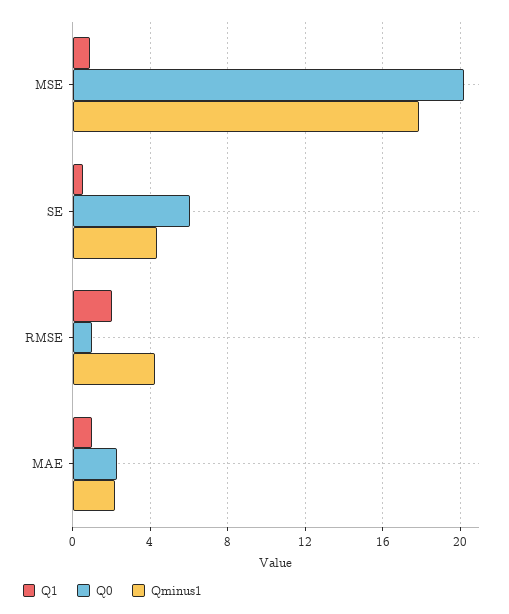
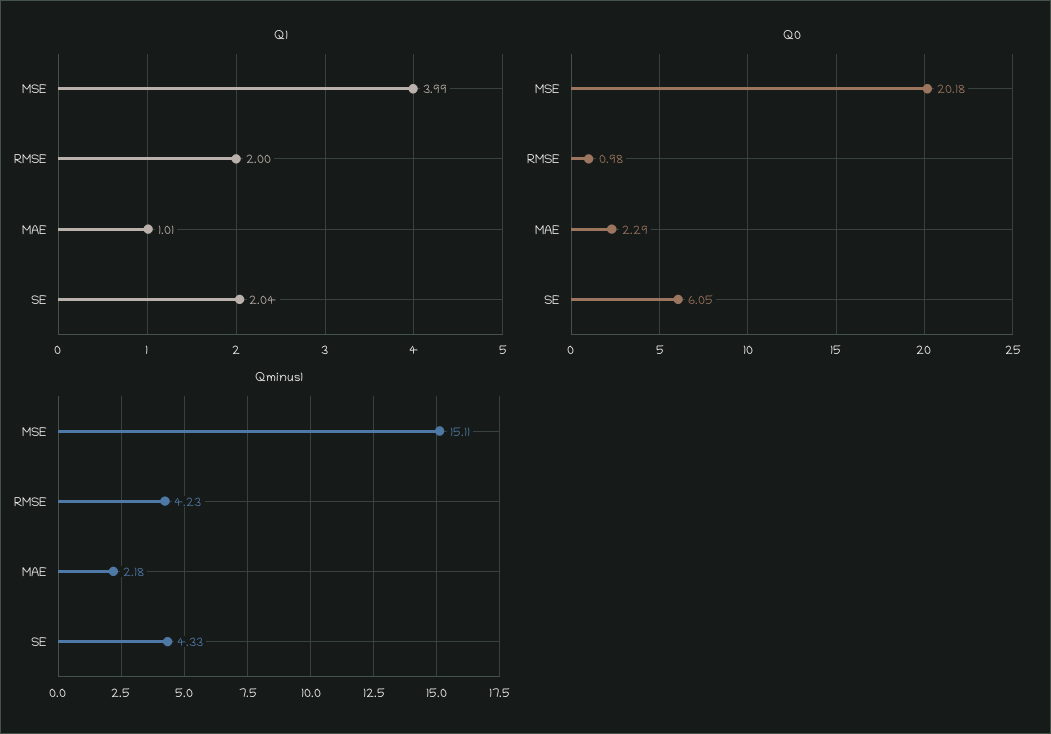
Q1, MSE: 1 -> 3.99
Qminus1, MSE: 18 -> 15.11
Q1, SE: 0.5 -> 2.04

